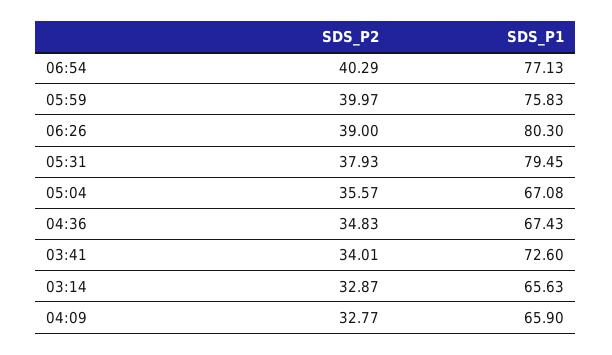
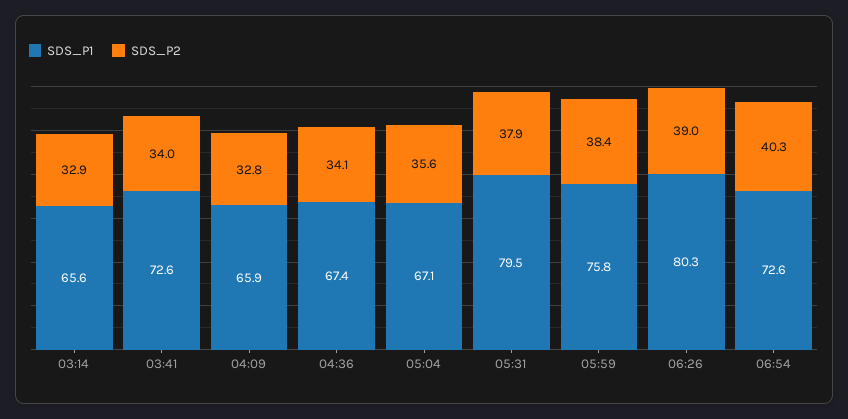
SDS_P1, 06:54: 77.13 -> 72.6
SDS_P2, 05:59: 39.97 -> 38.4
SDS_P2, 04:36: 34.83 -> 34.1

